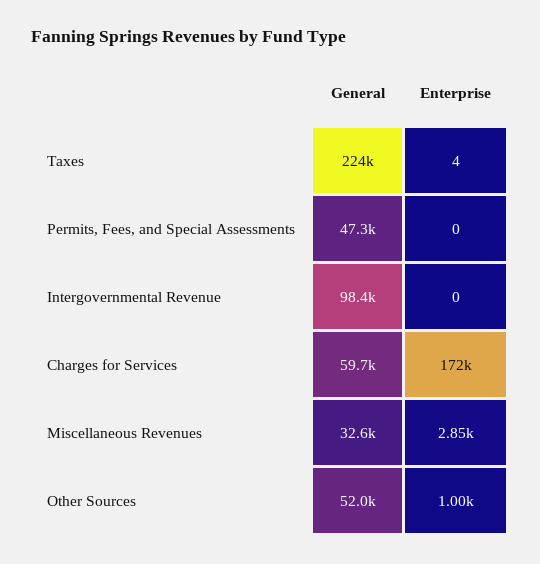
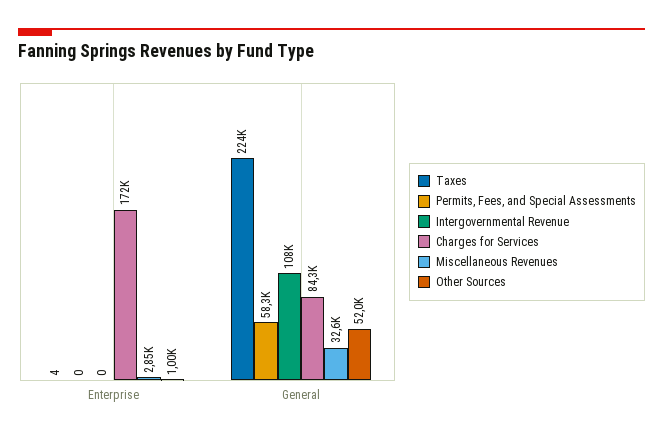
Permits, Fees, and Special Assessments, General: 47300 -> 58300
Intergovernmental Revenue, General: 98400 -> 108000
Charges for Services, General: 59700 -> 84300

